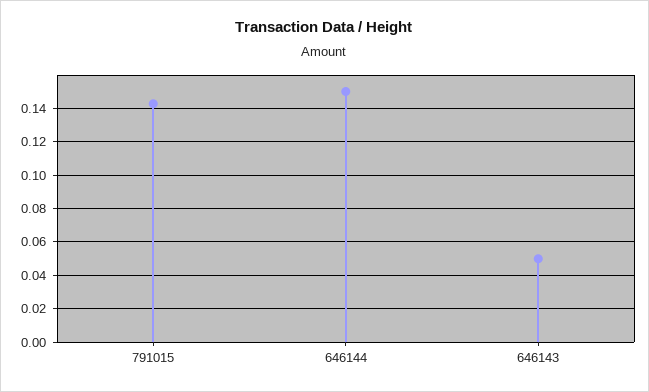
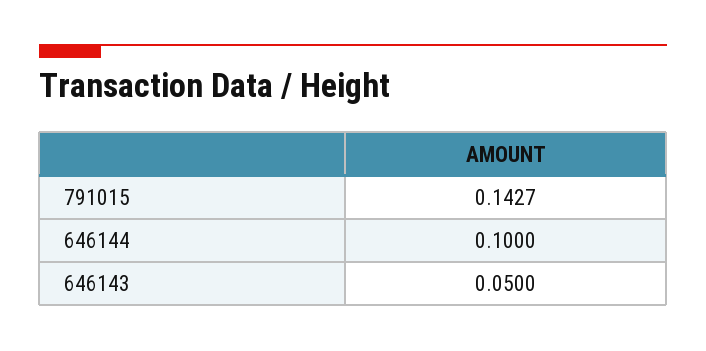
646144: 0.15 -> 0.1

